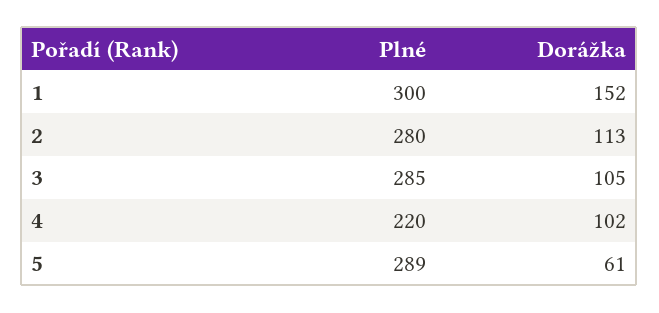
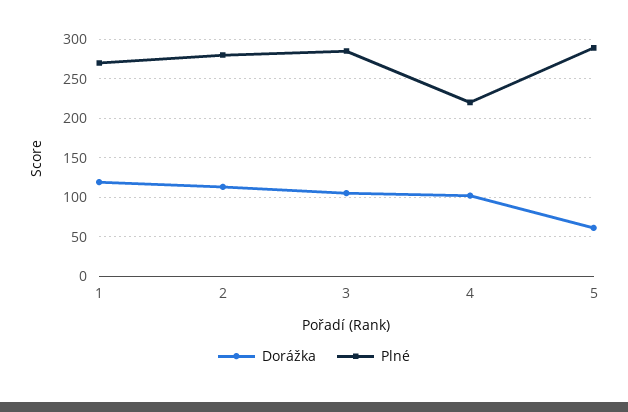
Plné, 1: 300 -> 270
Dorážka, 1: 152 -> 120

